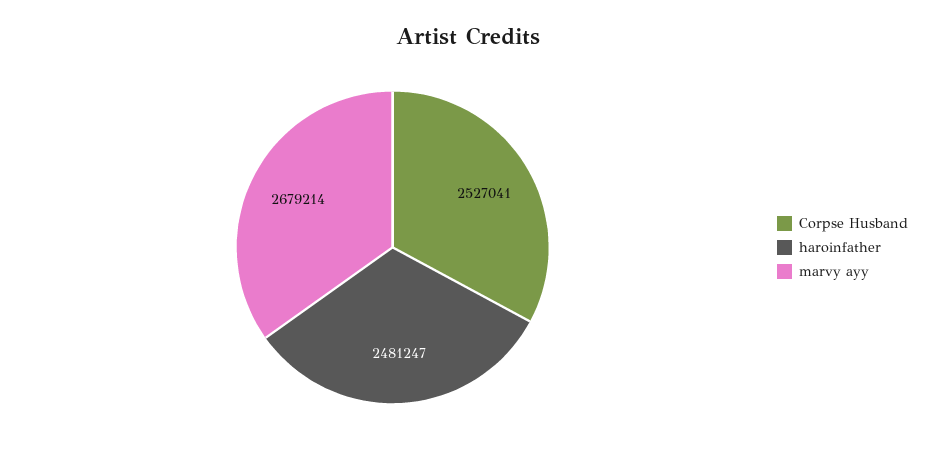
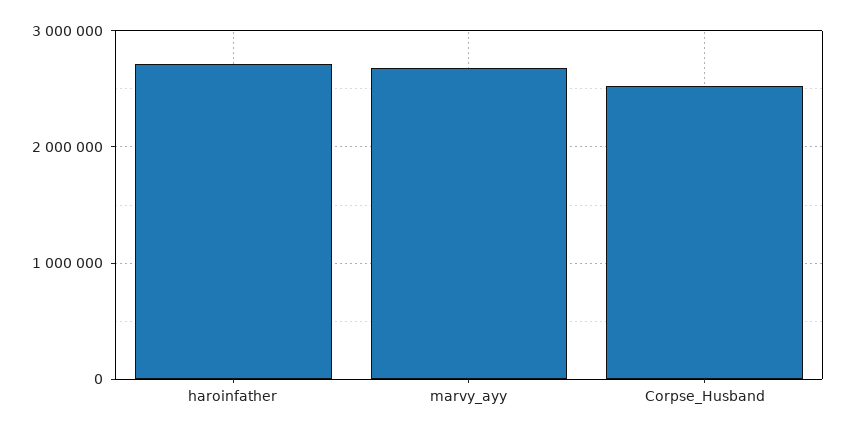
haroinfather: 2481247 -> 2700000

